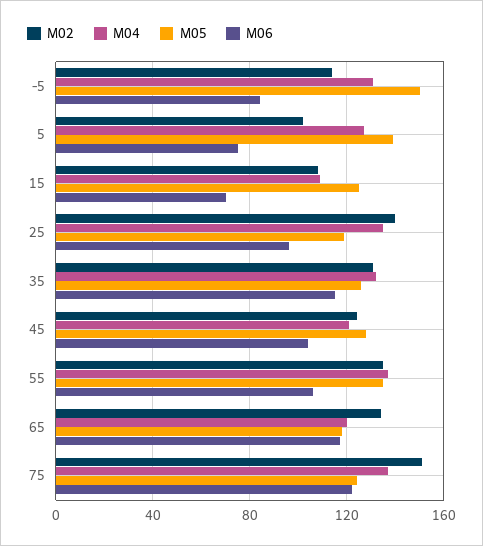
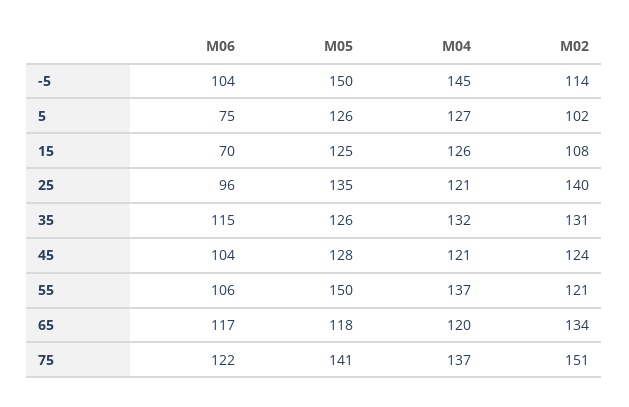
M04, -5: 130 -> 145
M06, -5: 85 -> 104
M05, 5: 140 -> 126
M04, 15: 110 -> 126
M04, 25: 135 -> 121
M05, 25: 120 -> 135
M02, 55: 135 -> 121
M05, 55: 135 -> 150
M05, 75: 125 -> 141

